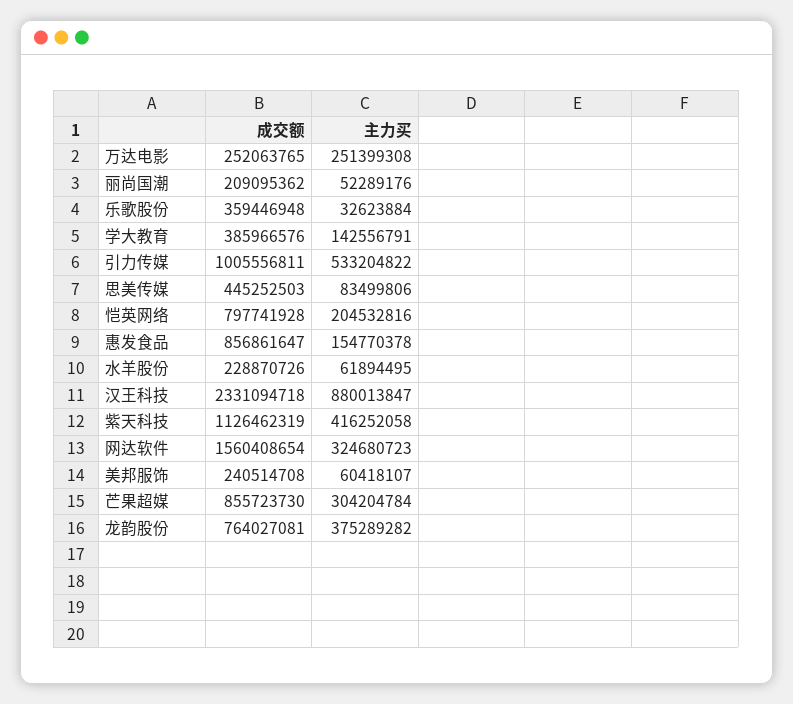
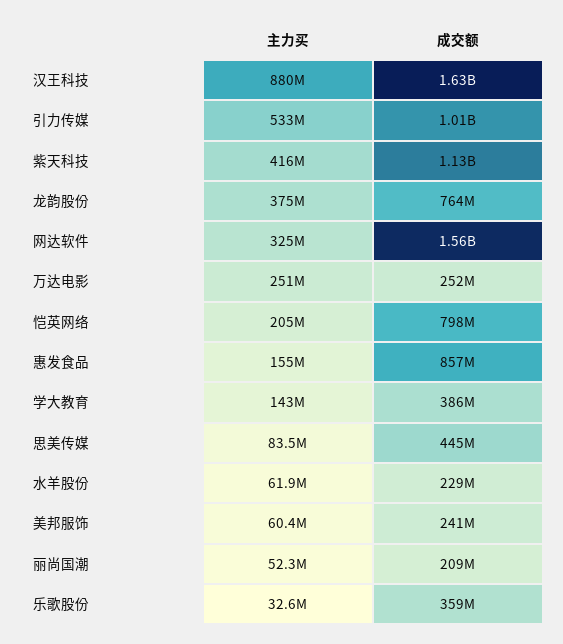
成交额, 汉王科技: 2331094718 -> 1630000000
成交额, 芒果超媒: 855723730 -> none
主力买, 芒果超媒: 304204784 -> none

